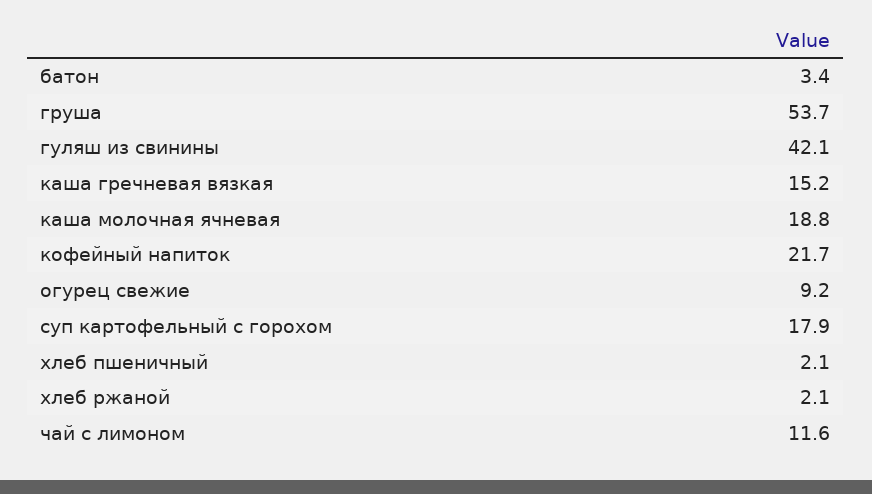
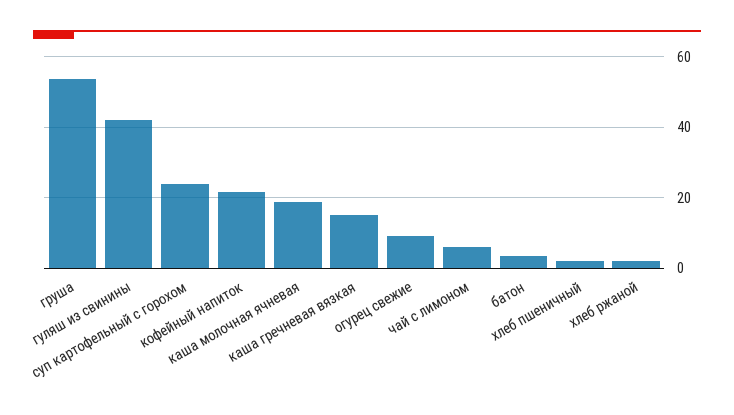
суп картофельный с горохом: 17.9 -> 24
чай с лимоном: 11.6 -> 6

